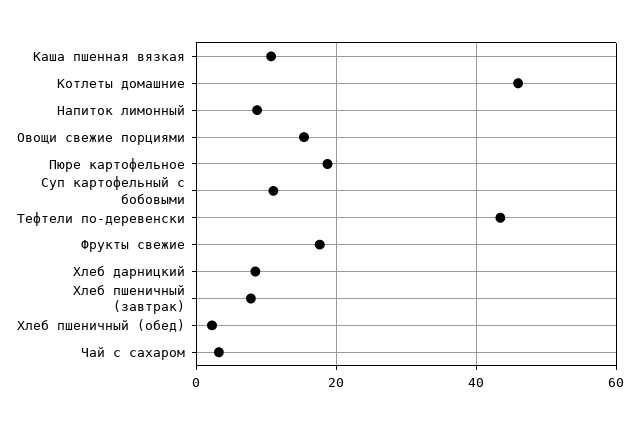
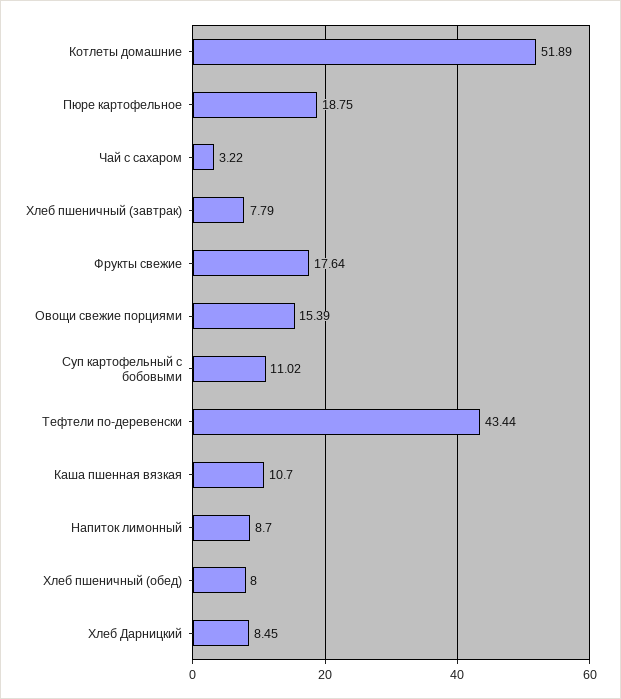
Котлеты домашние: 46 -> 51.89
Хлеб пшеничный (обед): 2 -> 8

